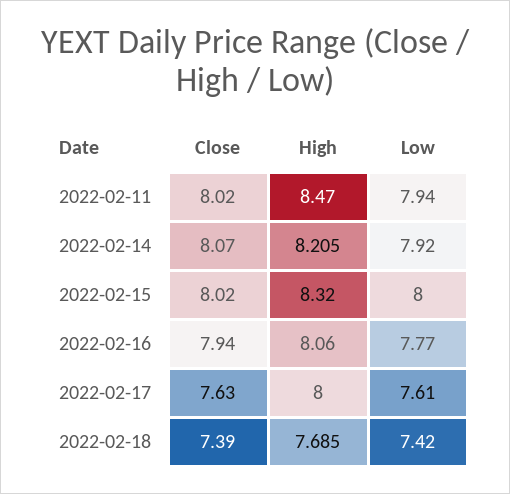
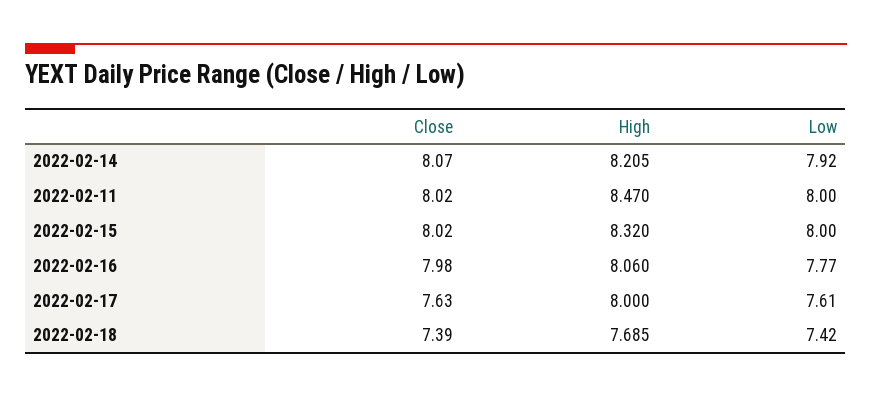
Low, 2022-02-11: 7.94 -> 8
Close, 2022-02-16: 7.94 -> 7.98

